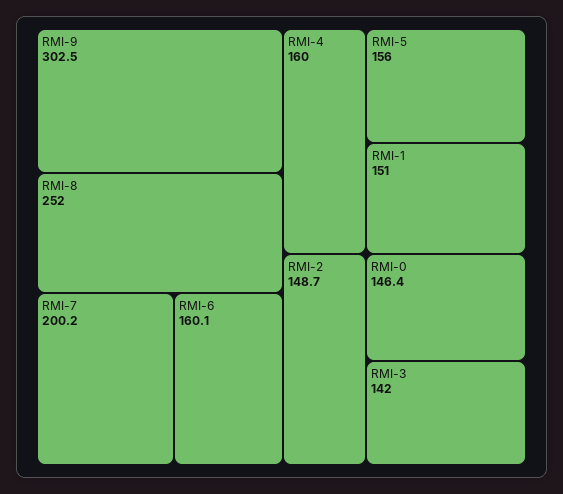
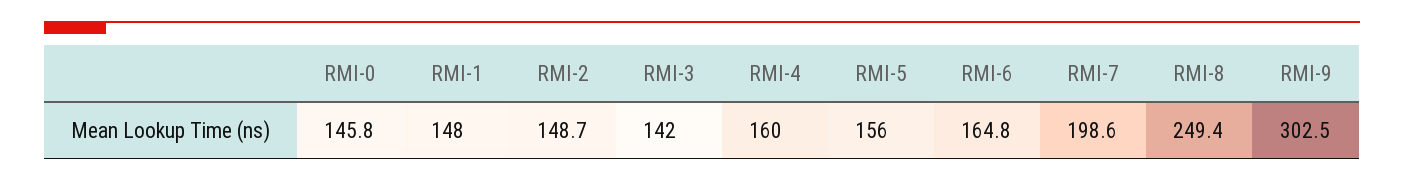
RMI-8: 252 -> 249.4
RMI-7: 200.2 -> 198.6
RMI-6: 160.1 -> 164.8
RMI-1: 151 -> 148
RMI-0: 146.4 -> 145.8

